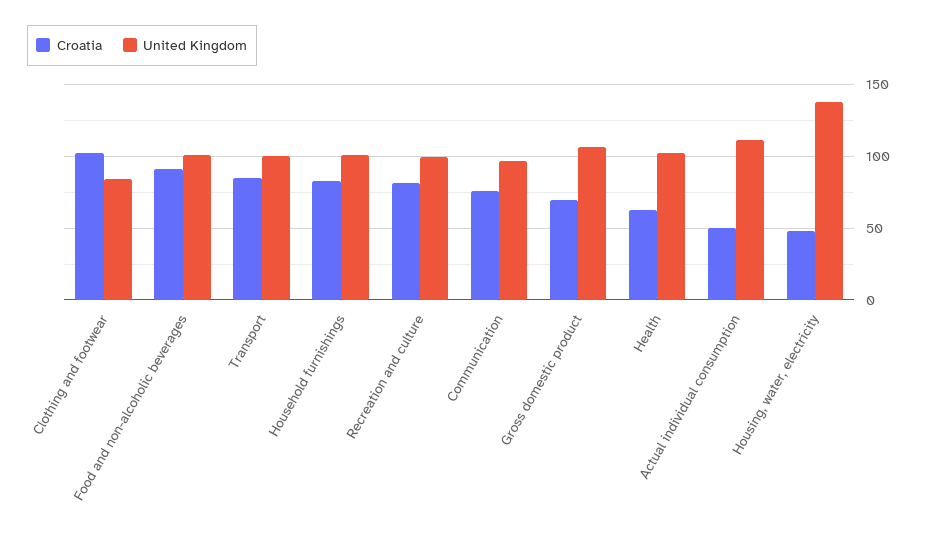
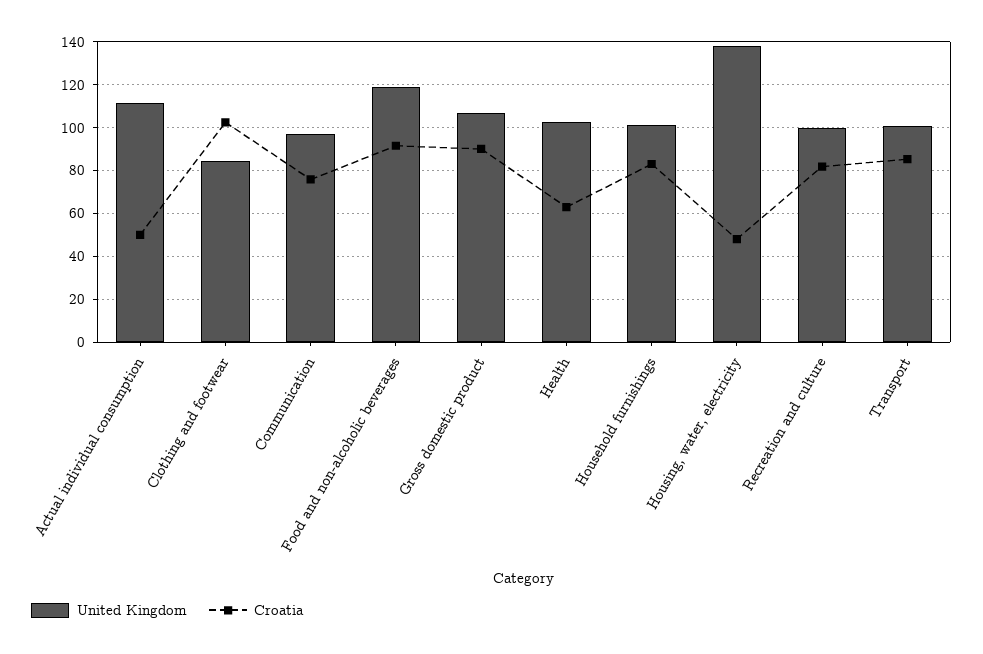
United Kingdom, Food and non-alcoholic beverages: 100 -> 120
Croatia, Gross domestic product: 70 -> 90

